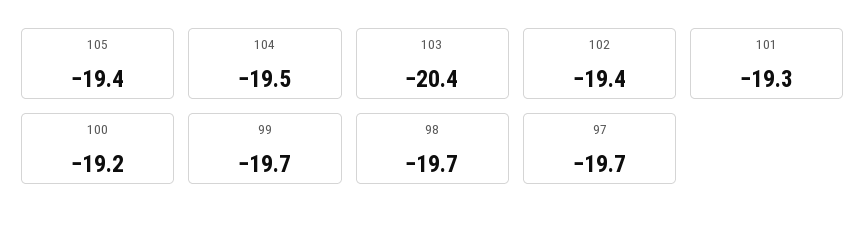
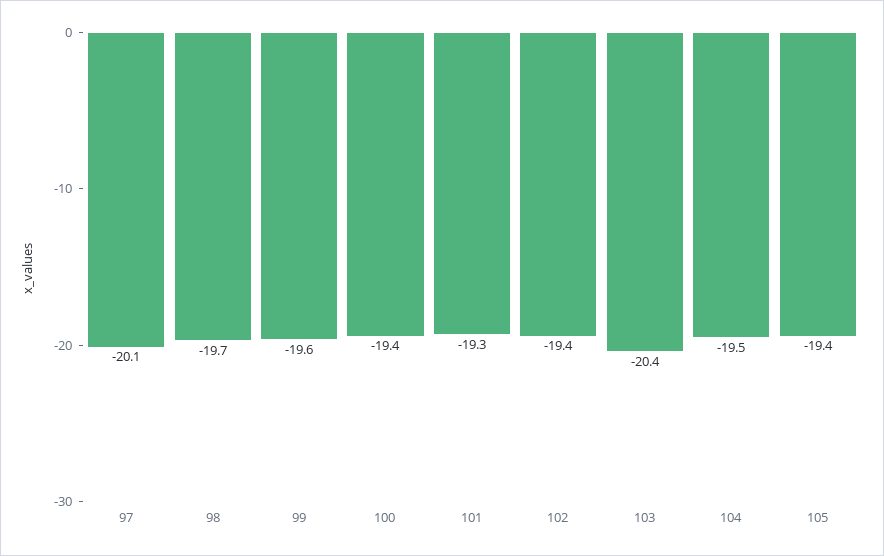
100: -19.2 -> -19.4
99: -19.7 -> -19.6
97: -19.7 -> -20.1

